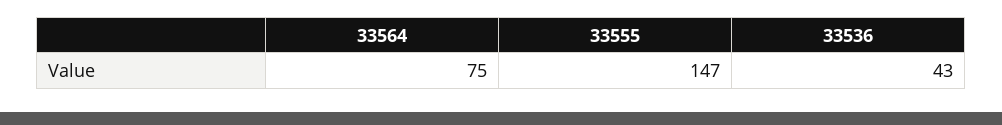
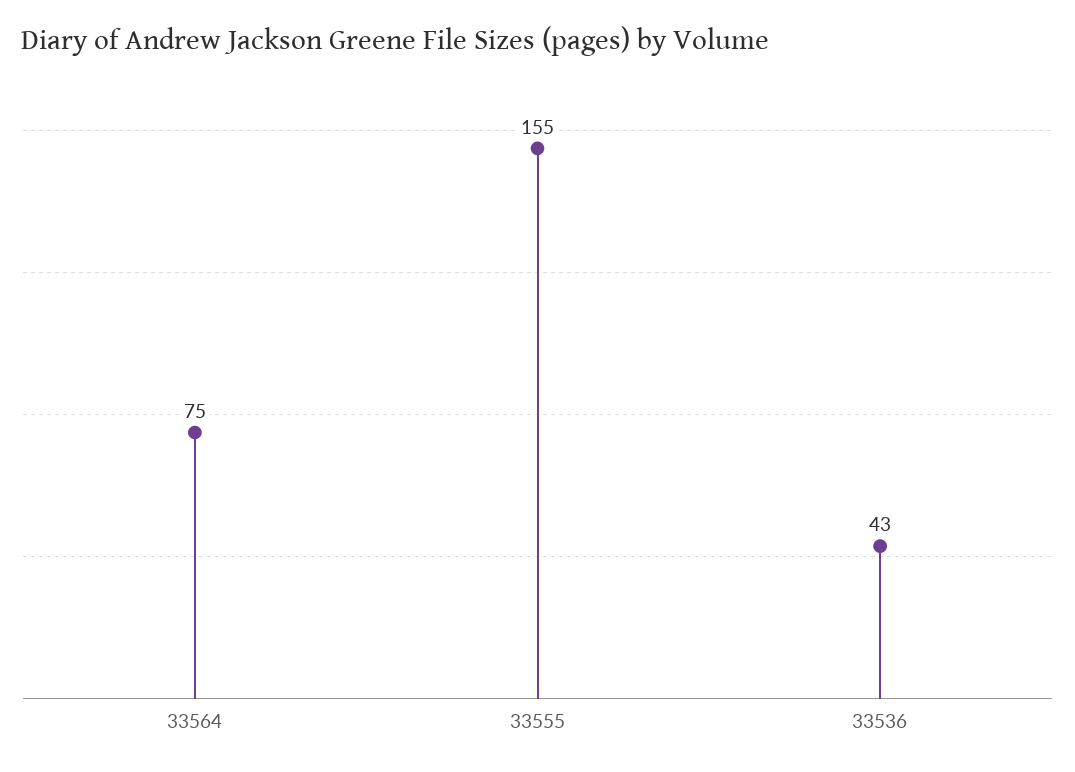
33555: 147 -> 155

